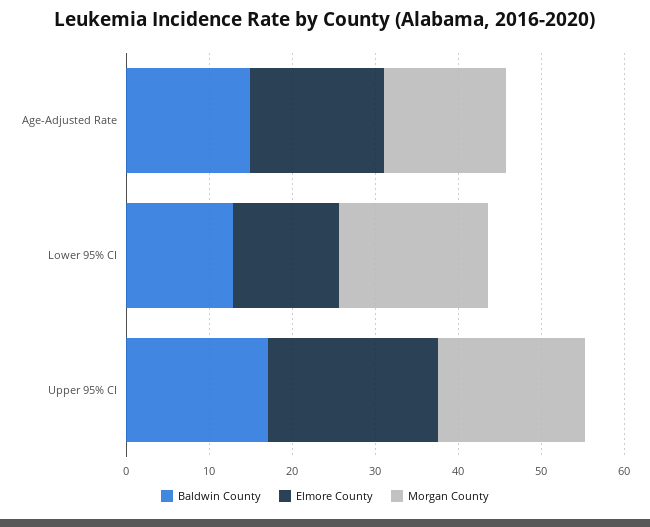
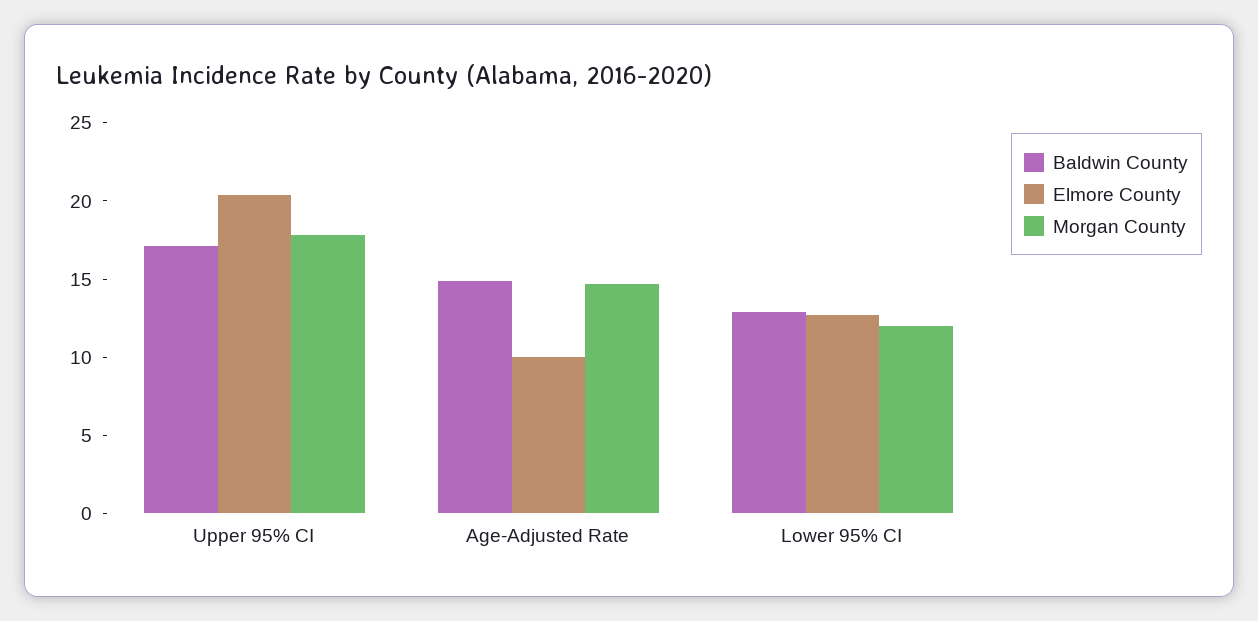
Elmore County, Age-Adjusted Rate: 16 -> 10
Morgan County, Lower 95% CI: 18 -> 12

